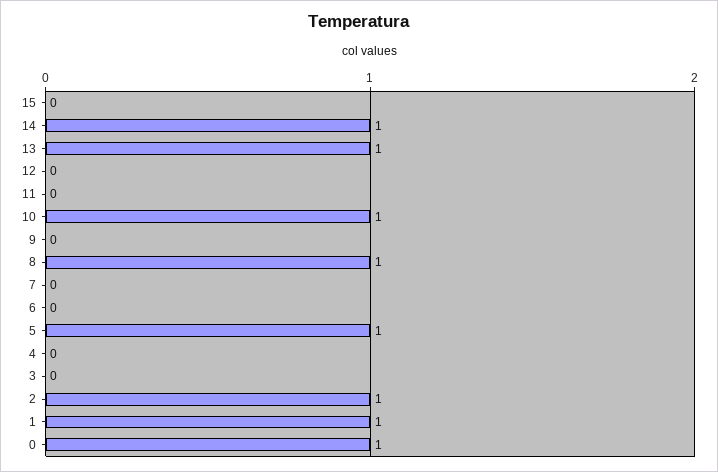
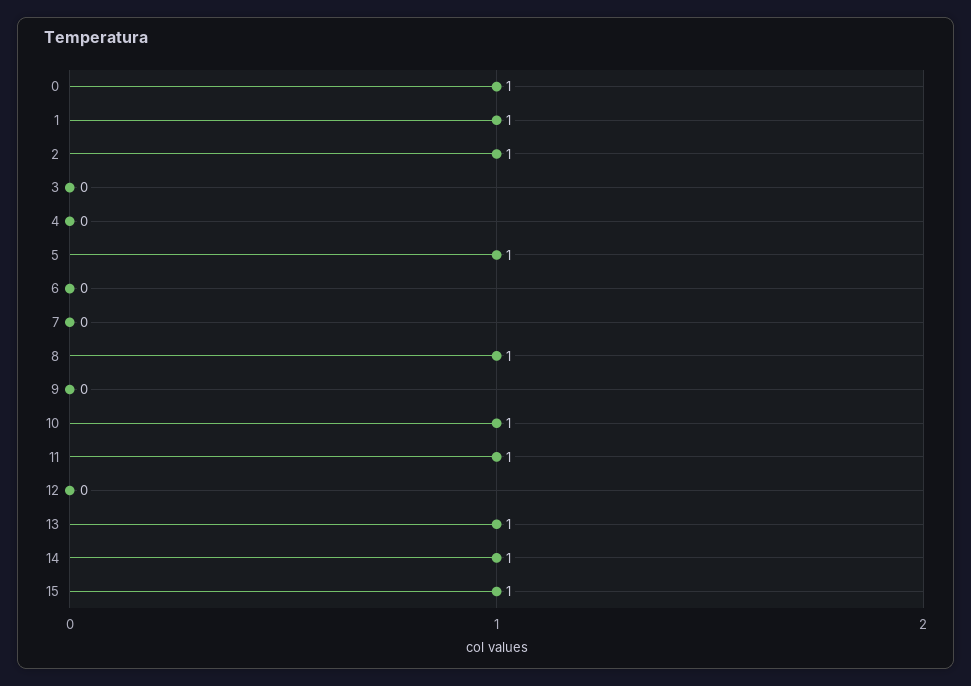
15: 0 -> 1
11: 0 -> 1

